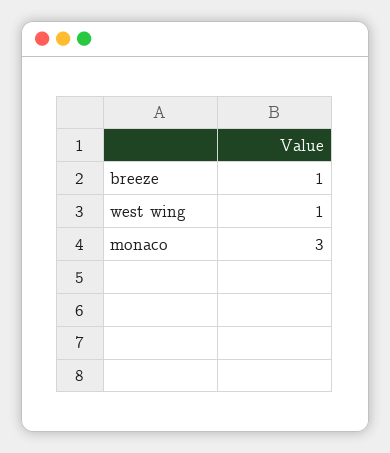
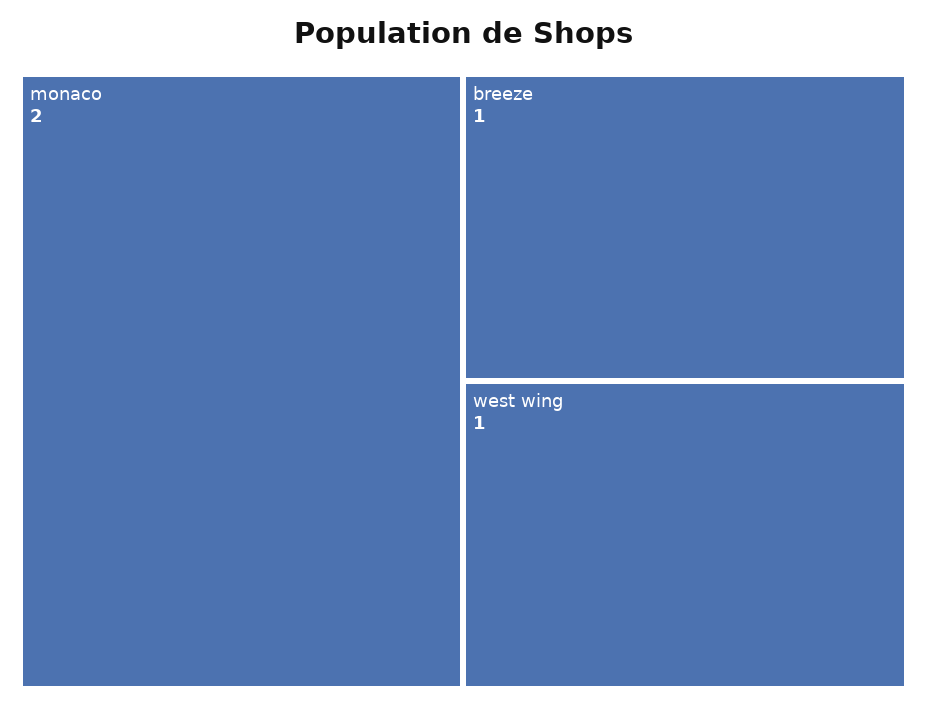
monaco: 3 -> 2

